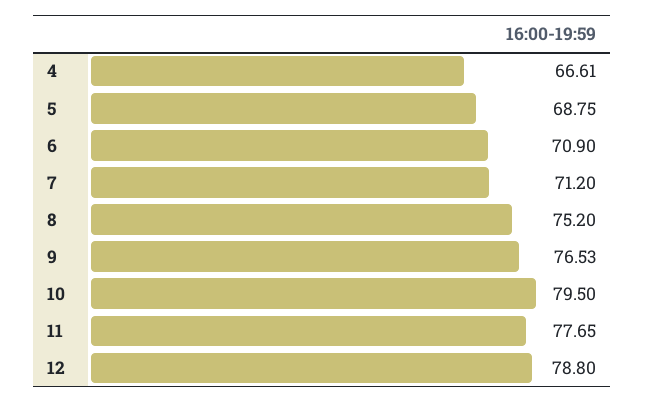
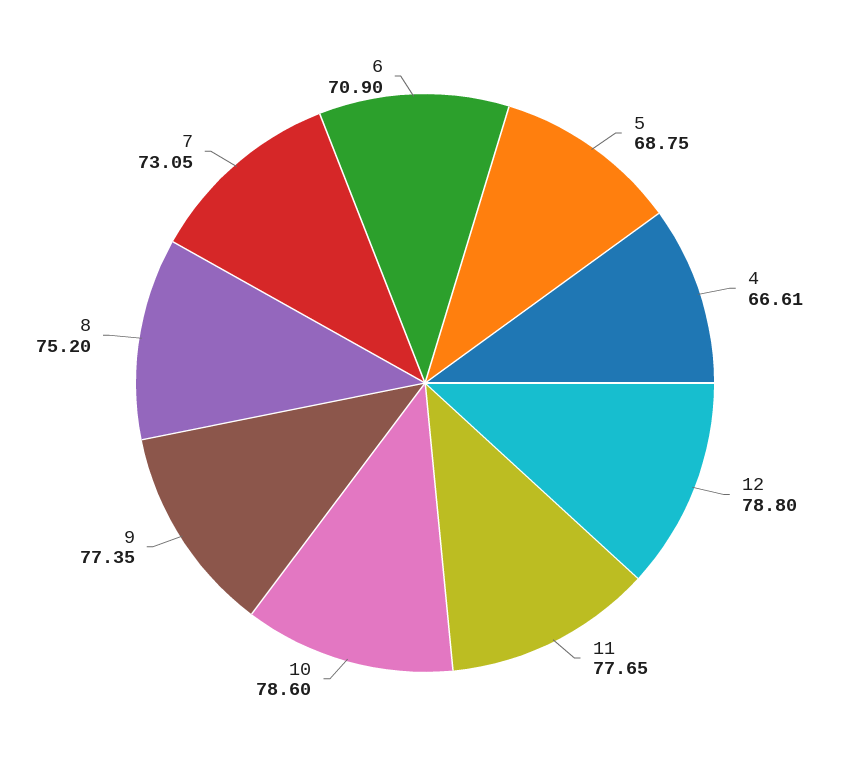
7: 71.2 -> 73.05
9: 76.53 -> 77.35
10: 79.5 -> 78.6

